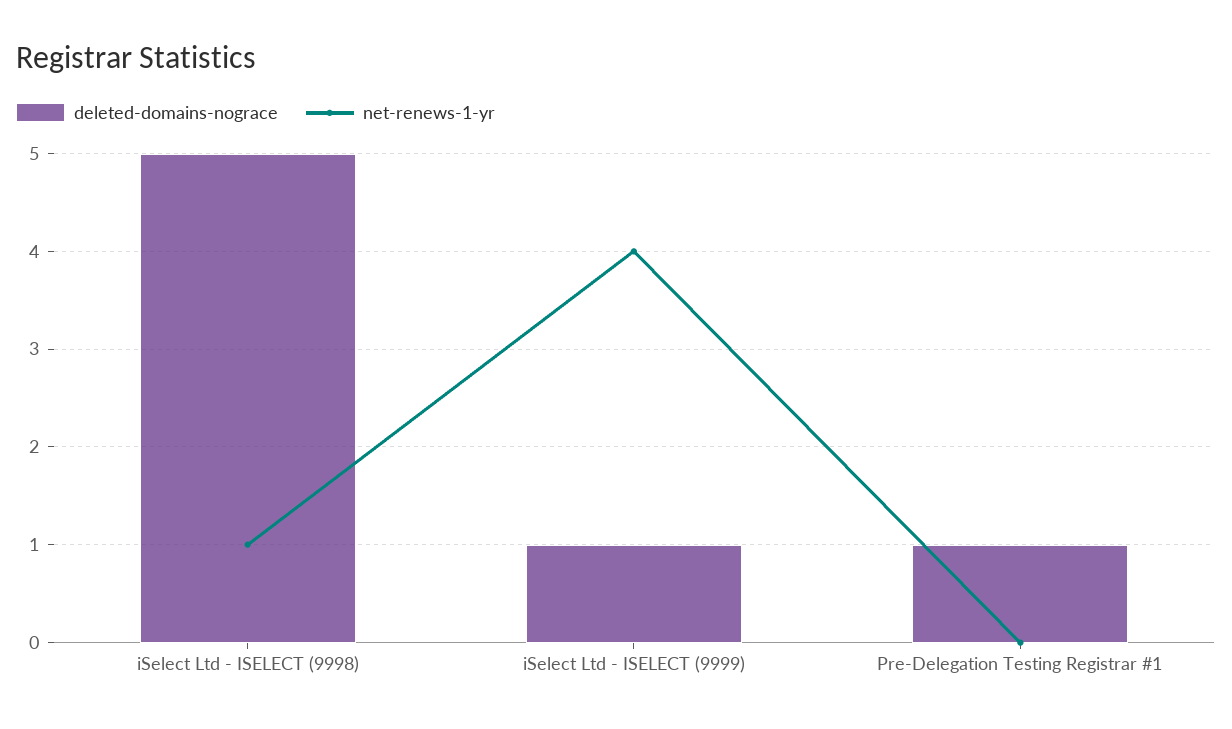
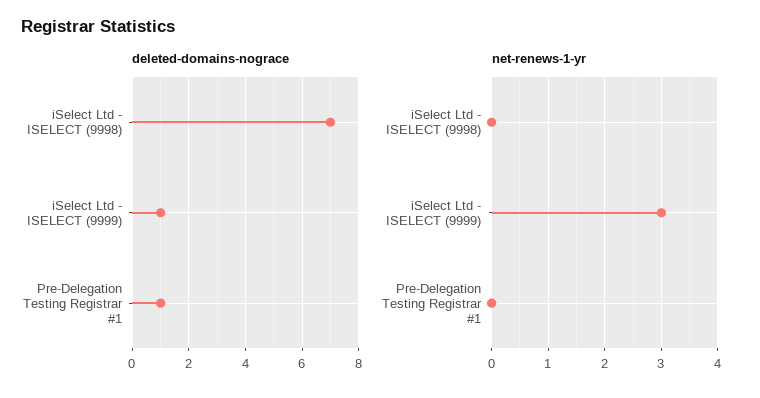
deleted-domains-nograce, iSelect Ltd - ISELECT (9998): 5 -> 7
net-renews-1-yr, iSelect Ltd - ISELECT (9998): 1 -> 0
net-renews-1-yr, iSelect Ltd - ISELECT (9999): 4 -> 3

